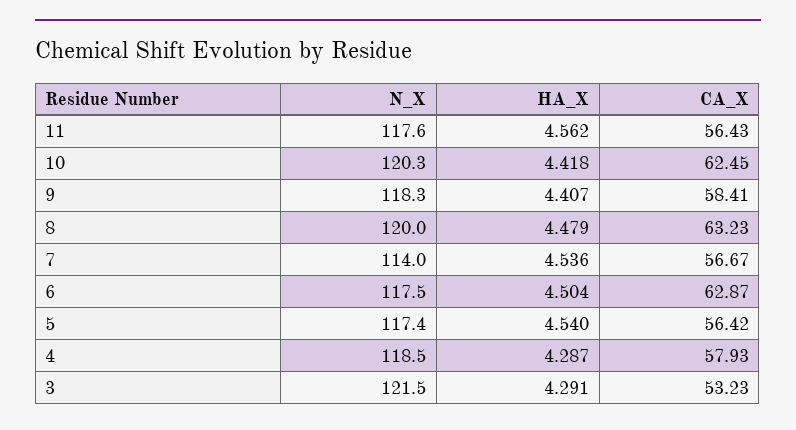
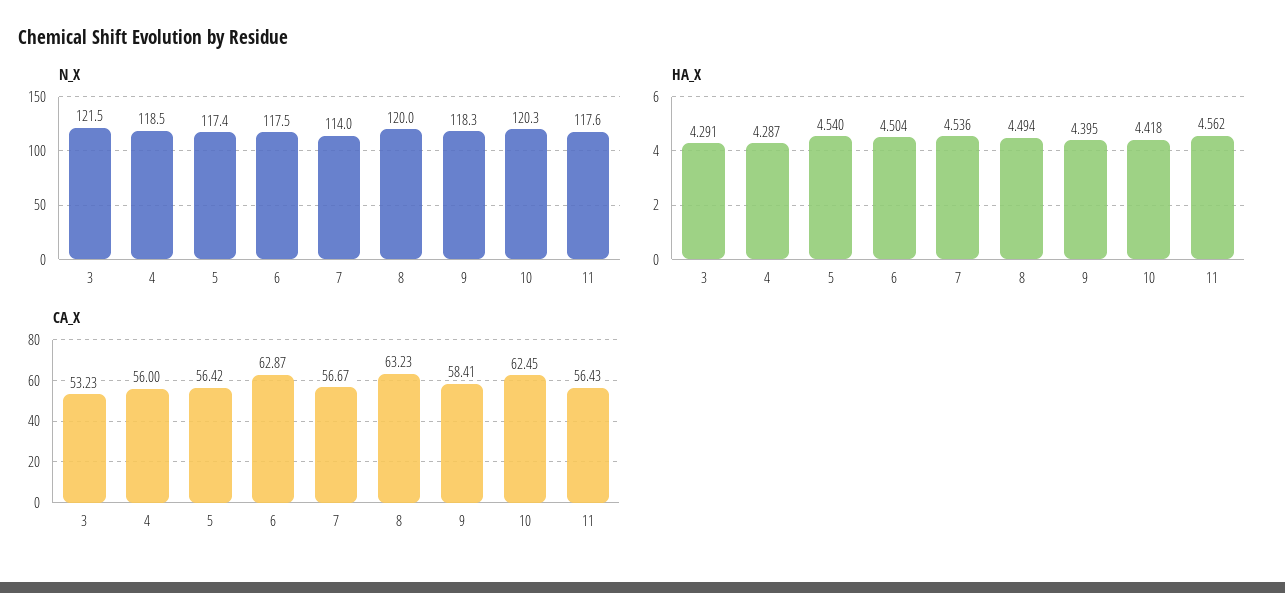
HA_X, 9: 4.407 -> 4.395
HA_X, 8: 4.479 -> 4.494
CA_X, 4: 57.93 -> 56

